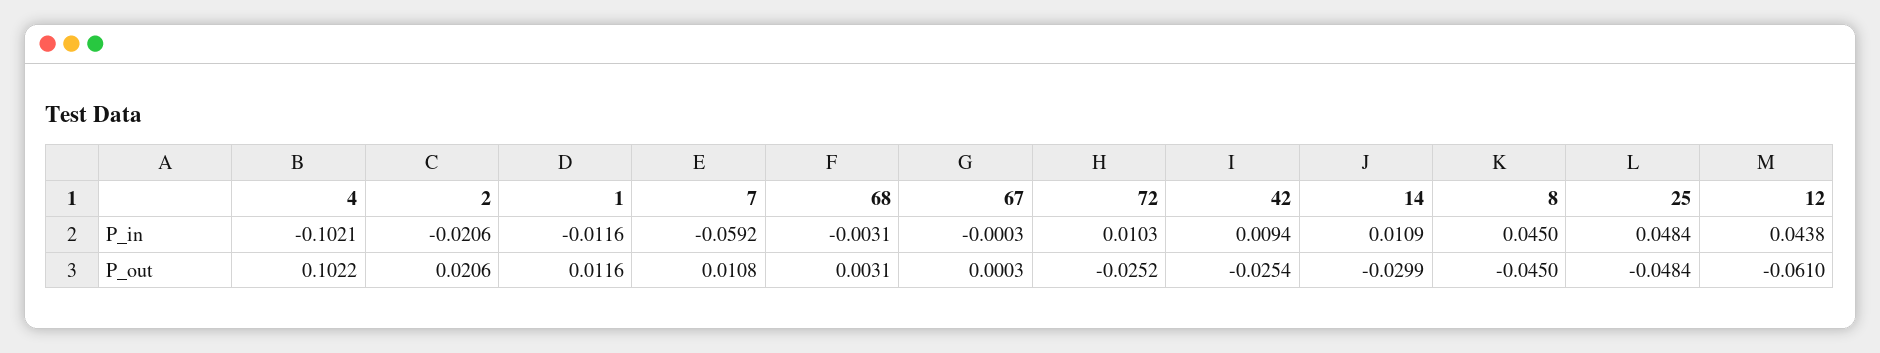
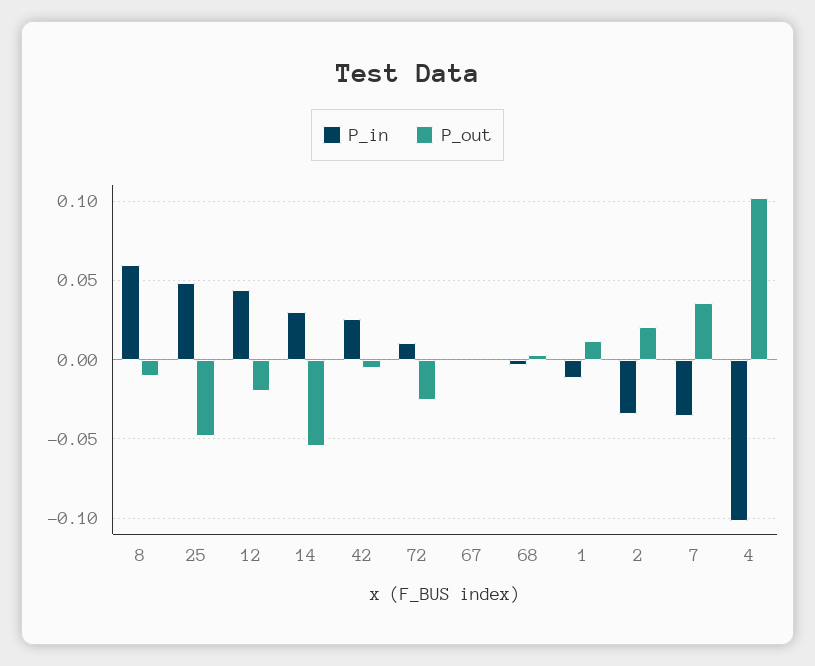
P_in, 2: -0.0206 -> -0.035
P_in, 7: -0.0592 -> -0.035
P_in, 42: 0.0094 -> 0.025
P_in, 14: 0.0109 -> 0.03
P_in, 8: 0.045 -> 0.06
P_out, 7: 0.0108 -> 0.035
P_out, 42: -0.0254 -> -0.005
P_out, 14: -0.0299 -> -0.055
P_out, 8: -0.045 -> -0.01
P_out, 12: -0.061 -> -0.02

